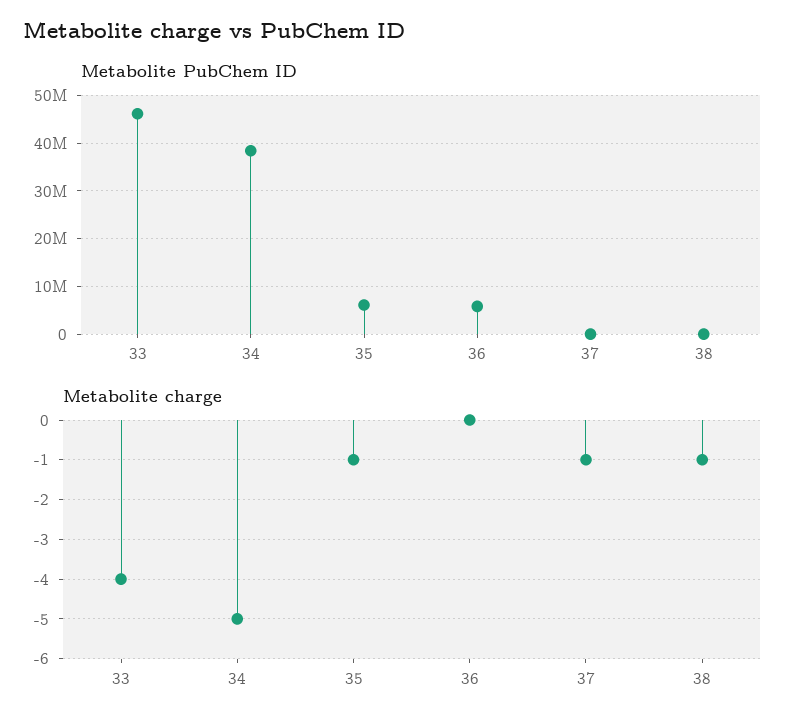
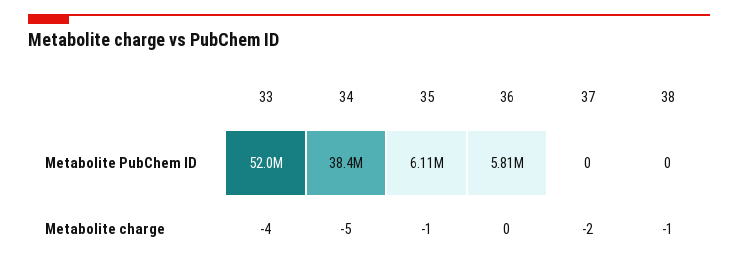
Metabolite PubChem ID, 33: 46000000 -> 52000000
Metabolite charge, 37: -1 -> -2

